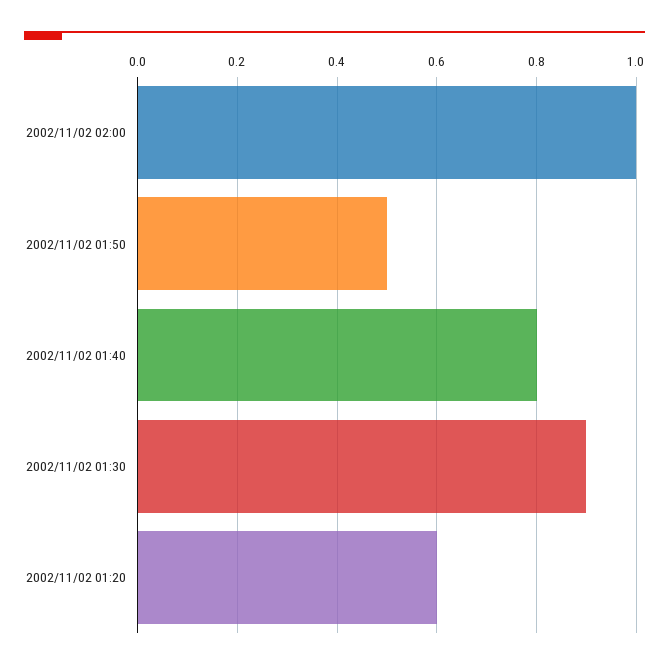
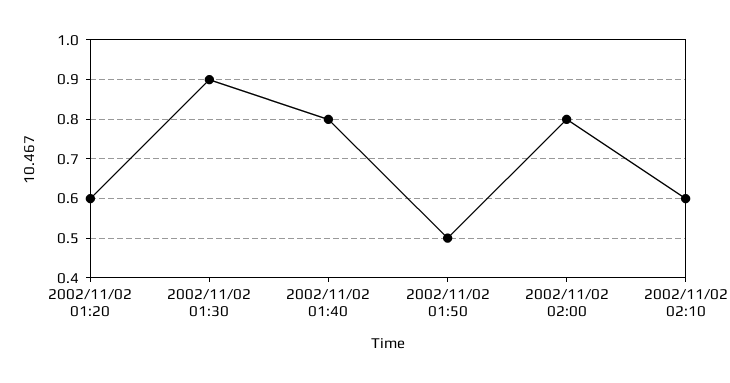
2002/11/02 02:00: 1 -> 0.8
2002/11/02 02:10: none -> 0.6

